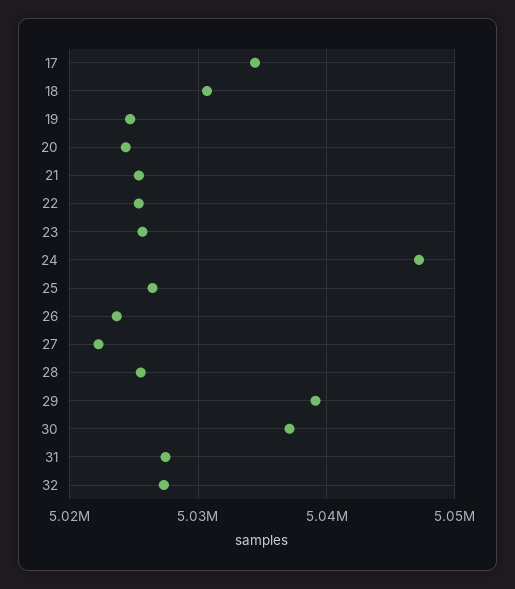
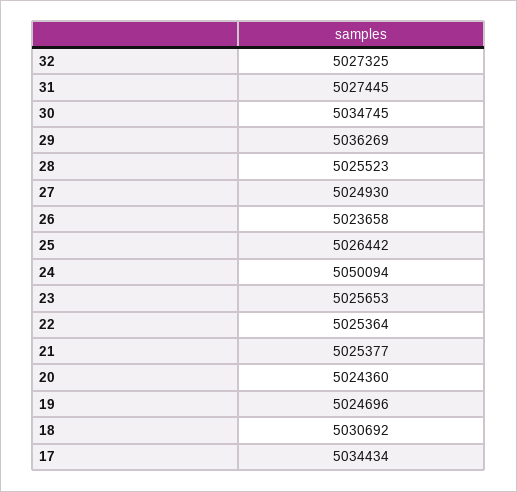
24: 5047000 -> 5050094
27: 5022000 -> 5024930
29: 5039000 -> 5036269
30: 5037000 -> 5034745

